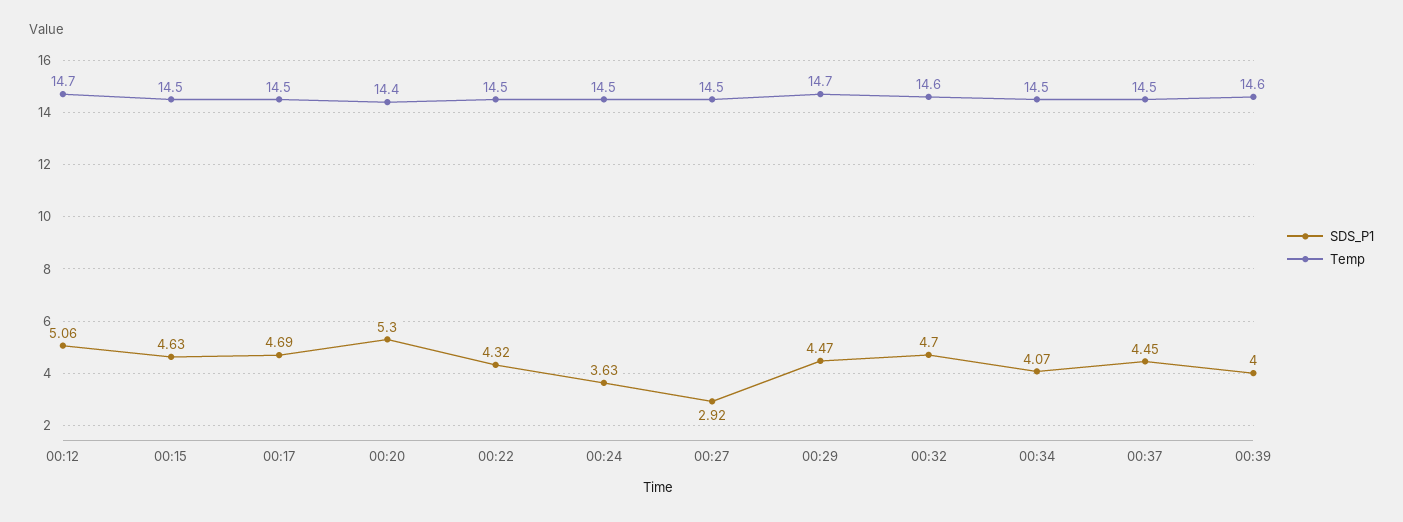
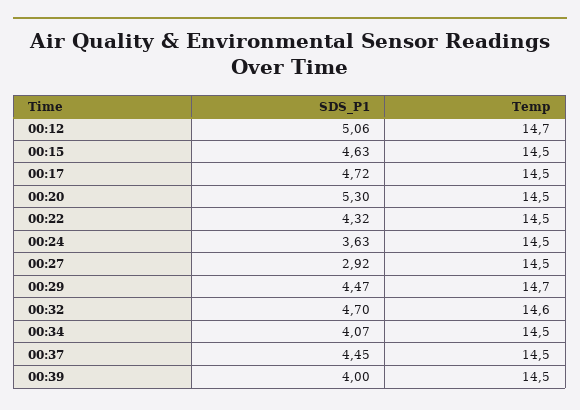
SDS_P1, 00:17: 4.69 -> 4.72
Temp, 00:20: 14.4 -> 14.5
Temp, 00:39: 14.6 -> 14.5

